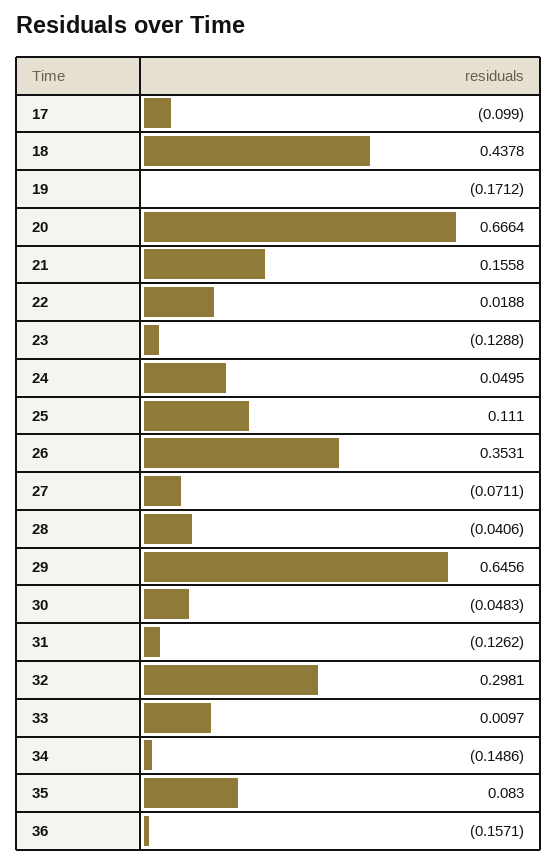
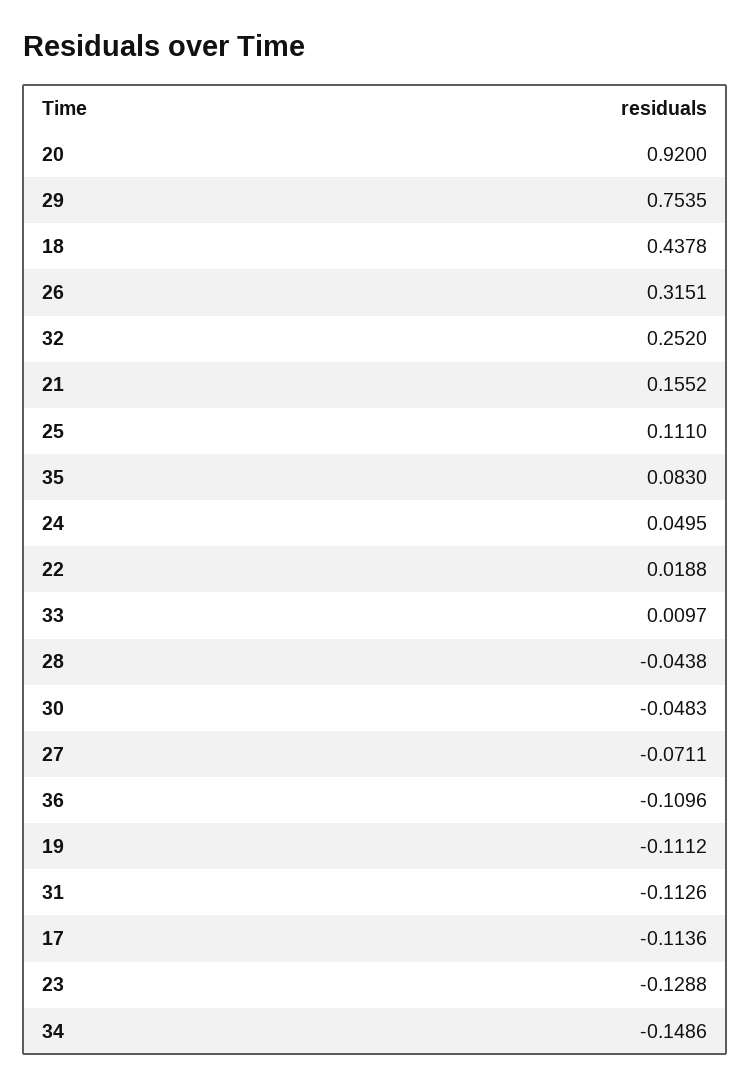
17: -0.099 -> -0.1136
19: -0.1712 -> -0.1112
20: 0.6664 -> 0.92
21: 0.1558 -> 0.1552
26: 0.3531 -> 0.3151
28: -0.0406 -> -0.0438
29: 0.6456 -> 0.7535
31: -0.1262 -> -0.1126
32: 0.2981 -> 0.252
36: -0.1571 -> -0.1096

